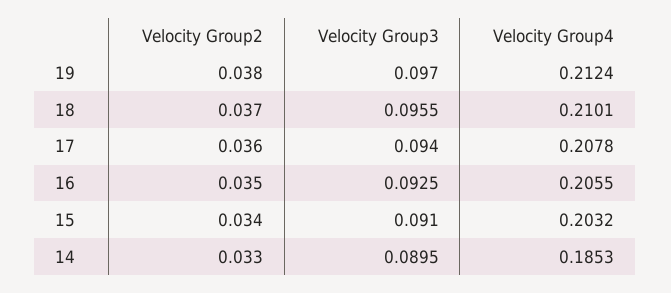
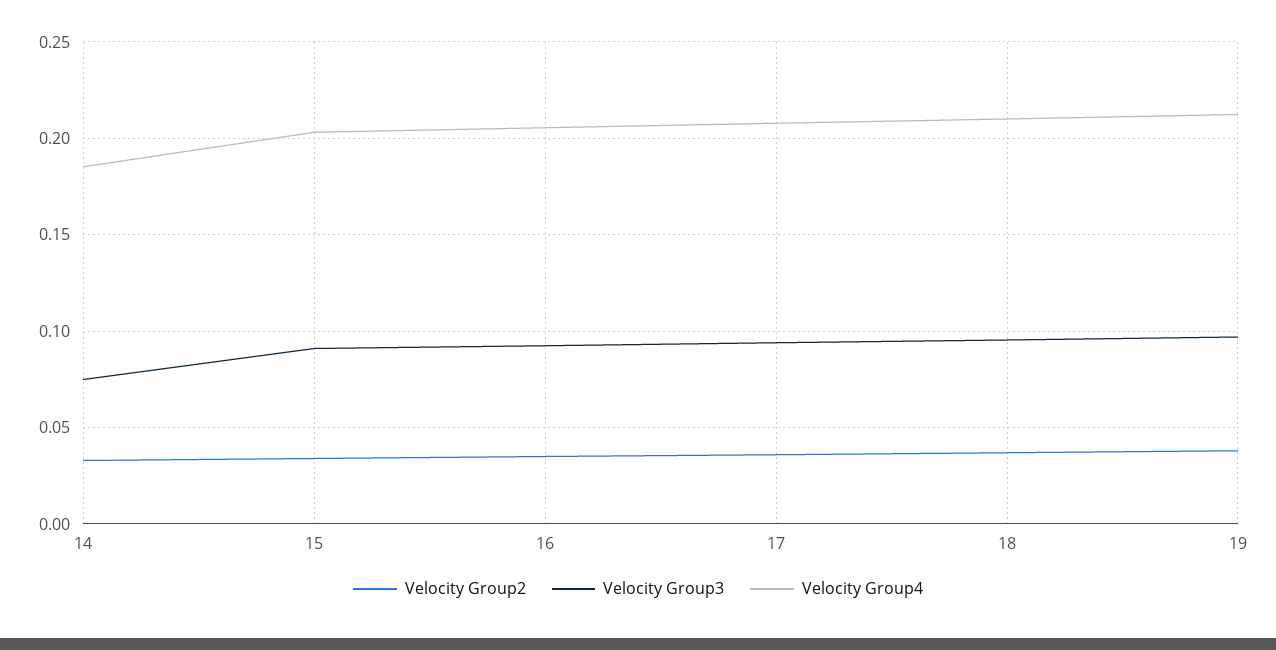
Velocity Group3, 14: 0.0895 -> 0.075

